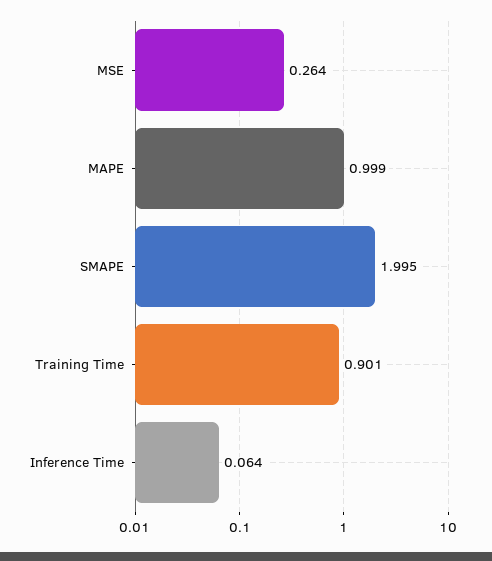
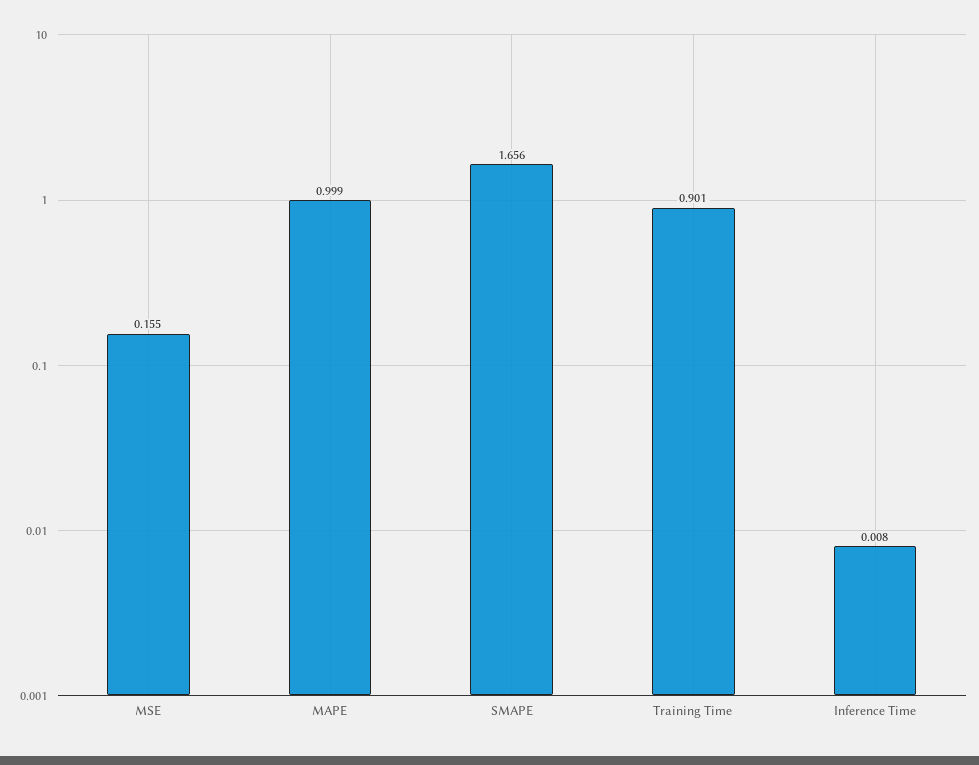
MSE: 0.264 -> 0.155
SMAPE: 1.995 -> 1.656
Inference Time: 0.064 -> 0.008

